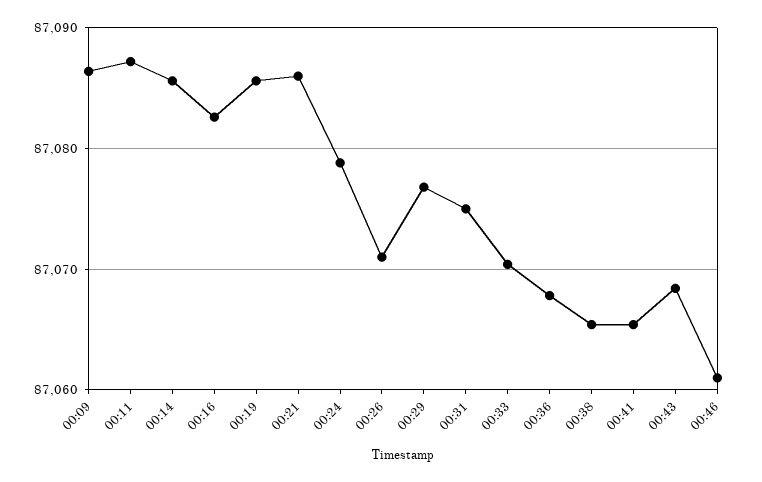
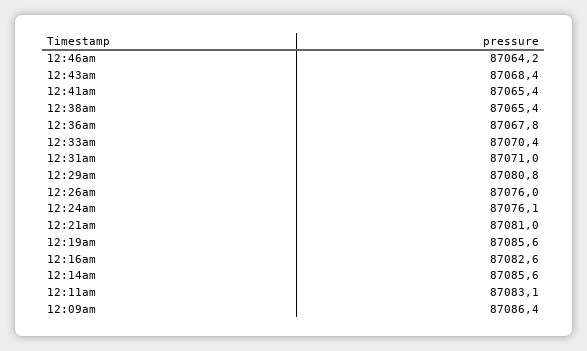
00:11: 87087 -> 87083.1
00:21: 87086 -> 87081
00:24: 87079 -> 87076.1
00:26: 87071 -> 87076
00:29: 87077 -> 87080.8
00:31: 87075 -> 87071
00:46: 87061 -> 87064.2

